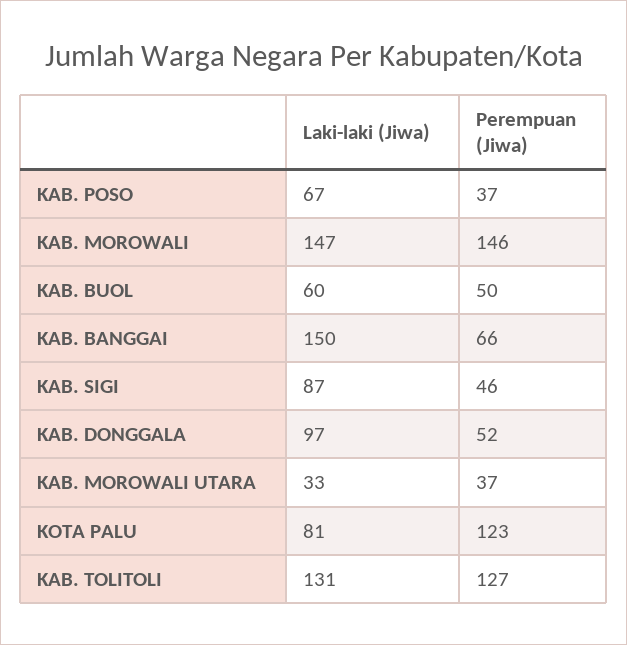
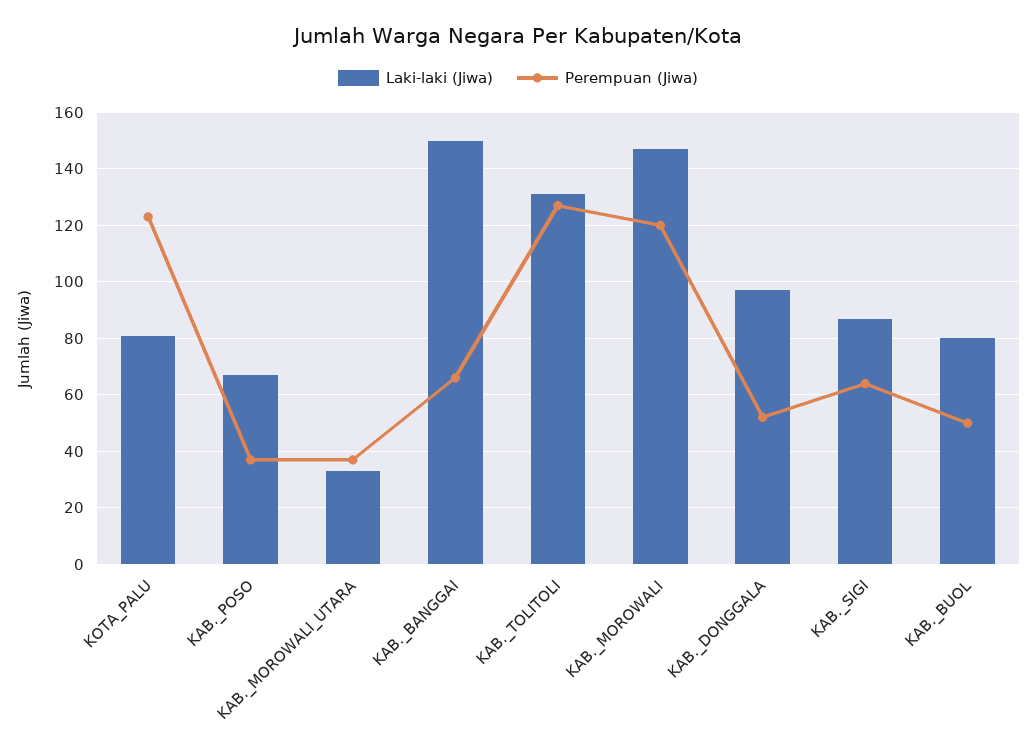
Perempuan (Jiwa), KAB. MOROWALI: 146 -> 120
Laki-laki (Jiwa), KAB. BUOL: 60 -> 80
Perempuan (Jiwa), KAB. SIGI: 46 -> 65

